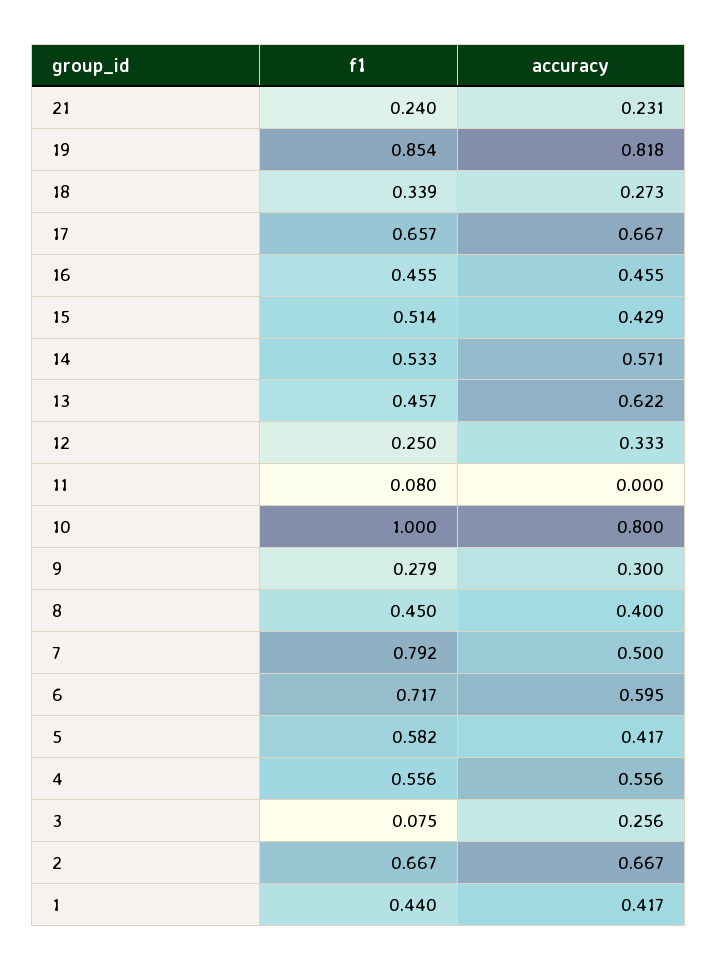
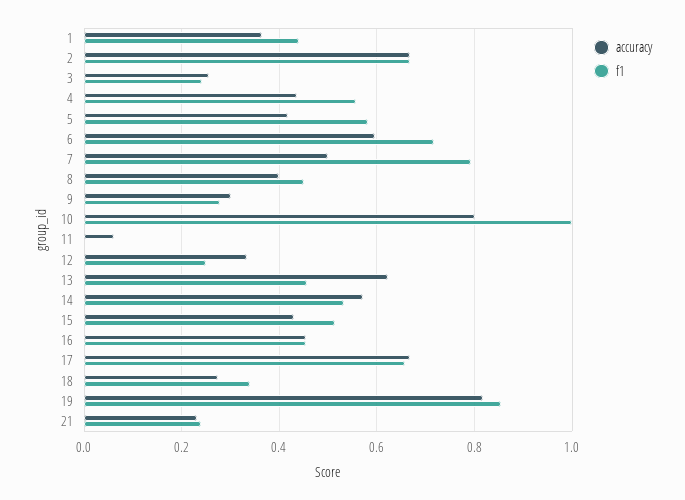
f1, 11: 0.08 -> 0
accuracy, 11: 0 -> 0.06
accuracy, 4: 0.556 -> 0.44
f1, 3: 0.075 -> 0.24
accuracy, 1: 0.417 -> 0.36

